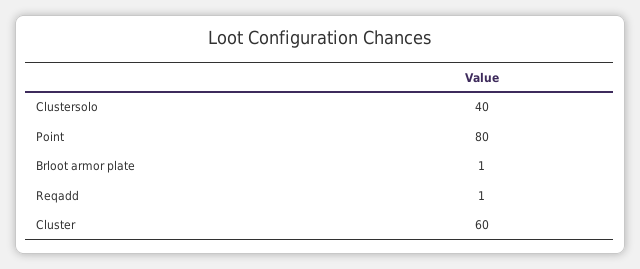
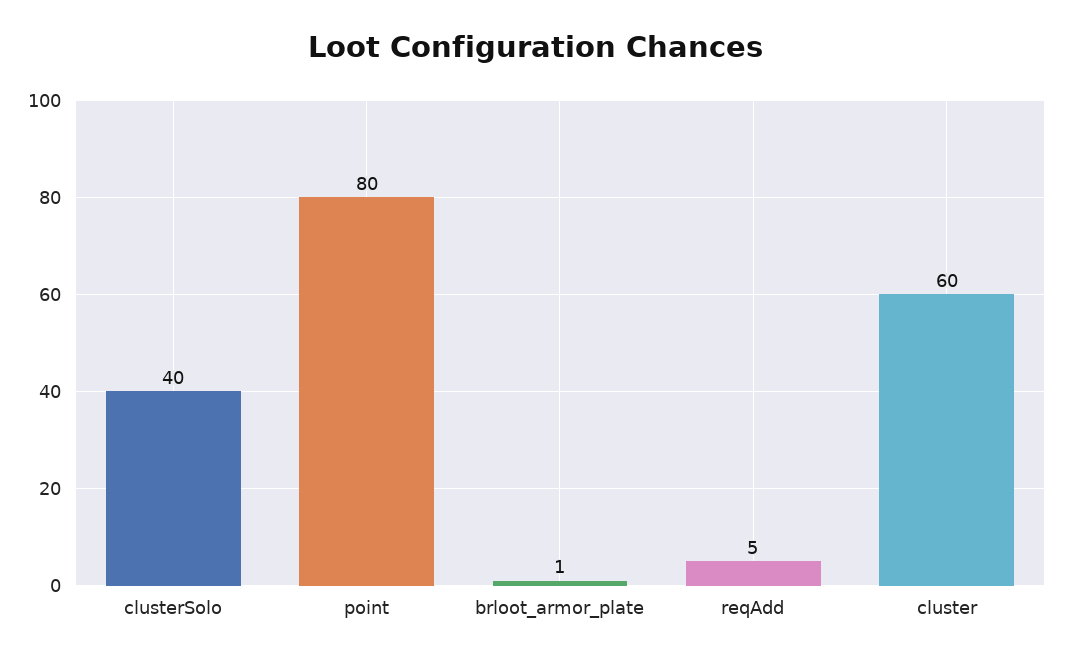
Reqadd: 1 -> 5

